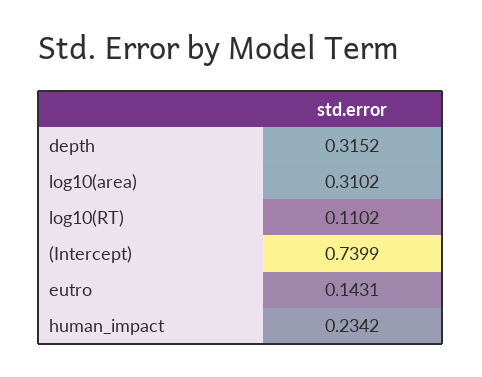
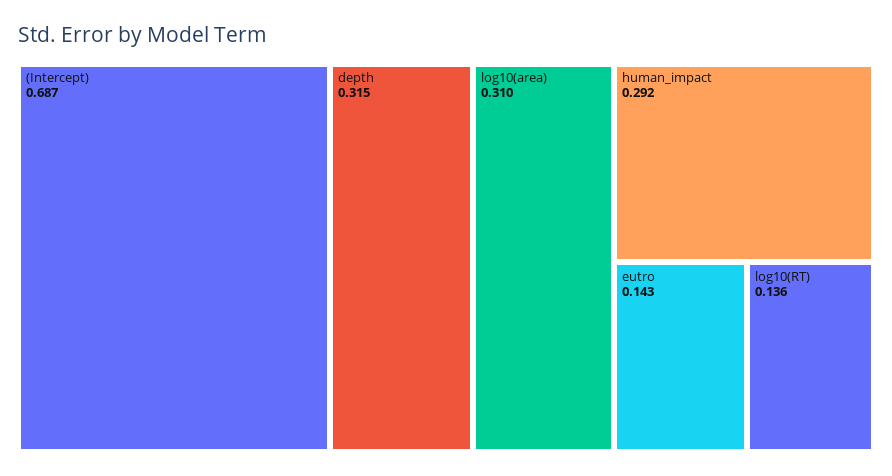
log10(RT): 0.1102 -> 0.136
(Intercept): 0.7399 -> 0.687
human_impact: 0.2342 -> 0.292

